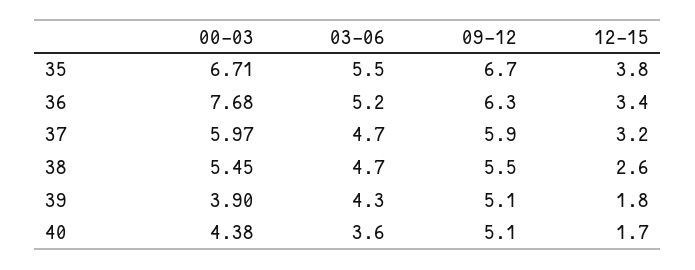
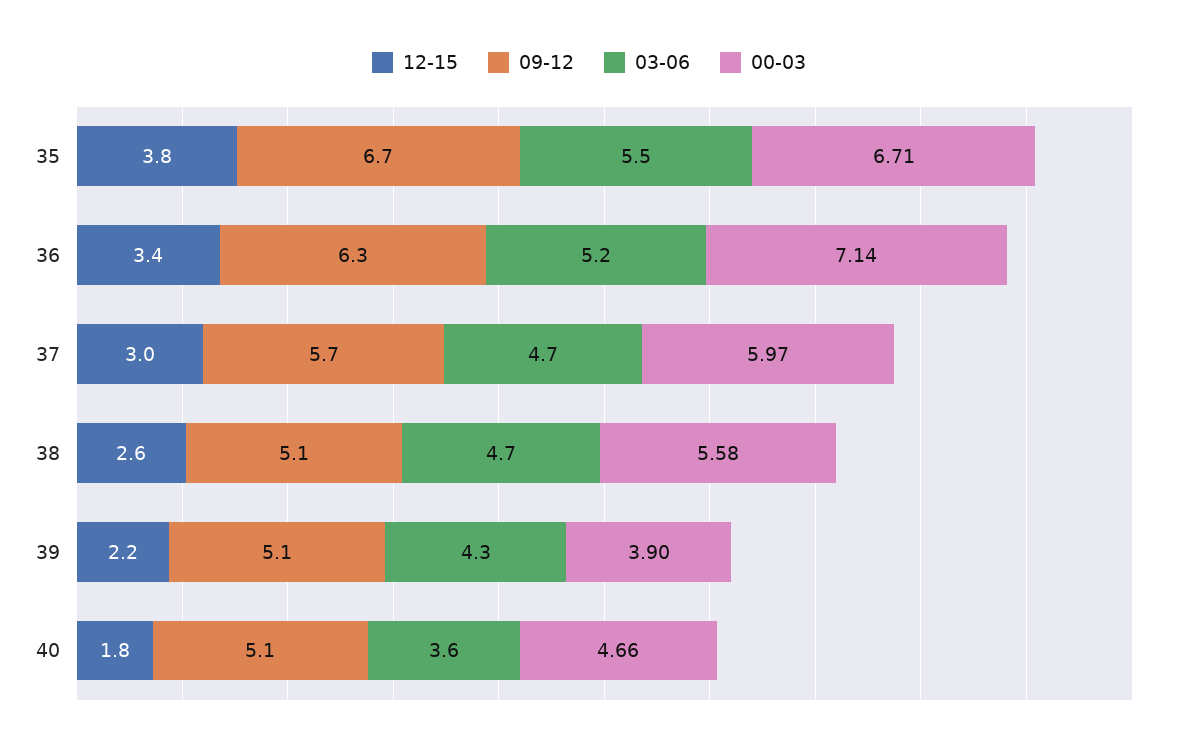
00-03, 36: 7.68 -> 7.14
09-12, 37: 5.9 -> 5.7
12-15, 37: 3.2 -> 3
00-03, 38: 5.45 -> 5.58
09-12, 38: 5.5 -> 5.1
12-15, 39: 1.8 -> 2.2
00-03, 40: 4.38 -> 4.66
12-15, 40: 1.7 -> 1.8

